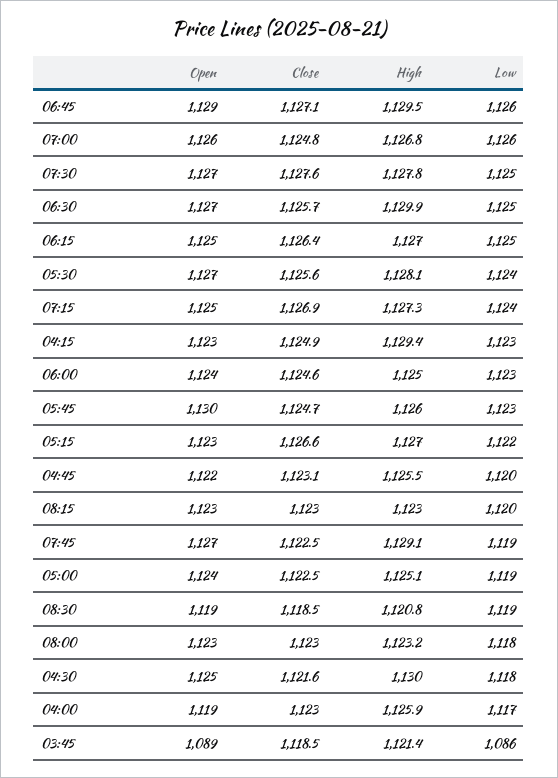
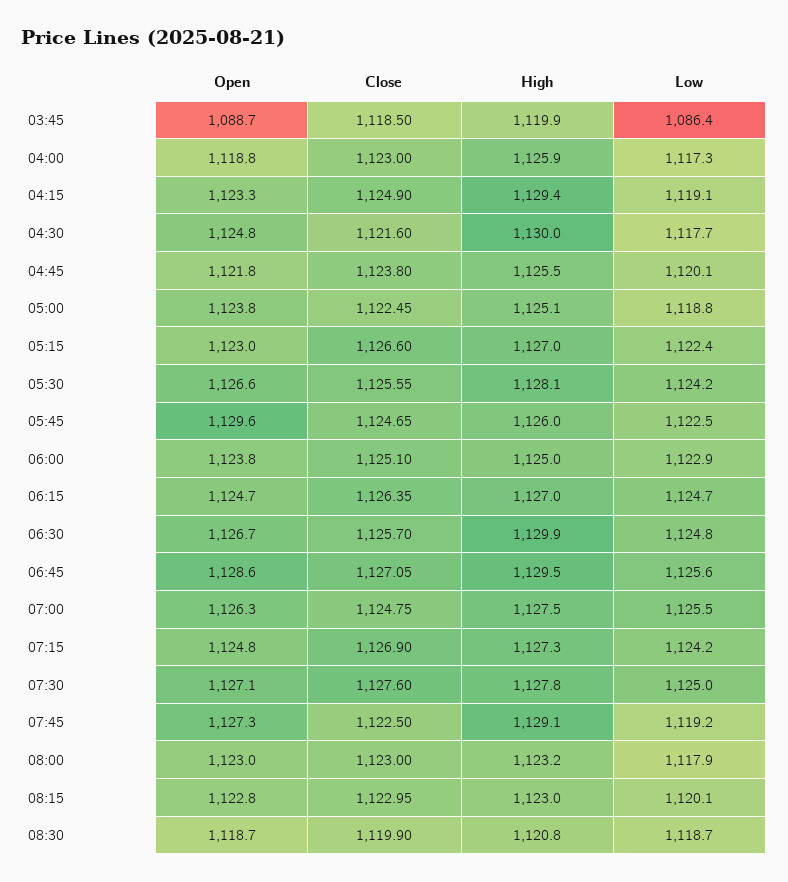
High, 07:00: 1126.8 -> 1127.5
Low, 04:15: 1123 -> 1119.1
Close, 06:00: 1124.6 -> 1125.1
Close, 04:45: 1123.1 -> 1123.8
Close, 08:30: 1118.5 -> 1119.9
High, 03:45: 1121.4 -> 1119.9

